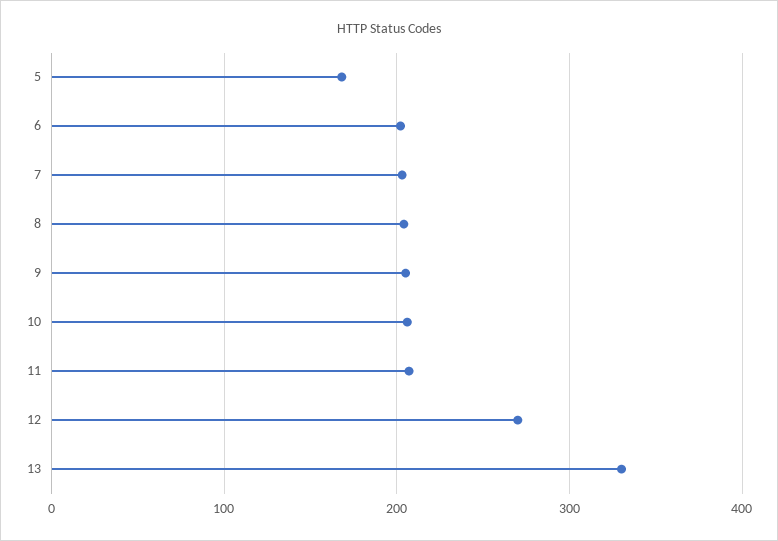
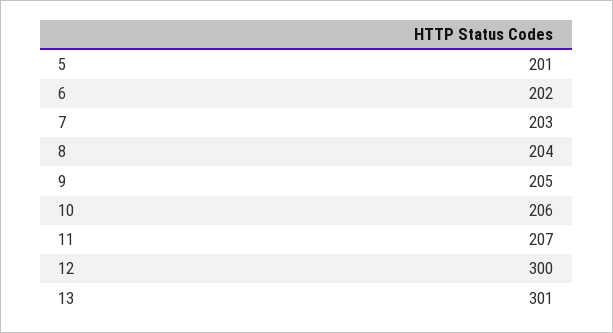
5: 170 -> 201
12: 270 -> 300
13: 330 -> 301

